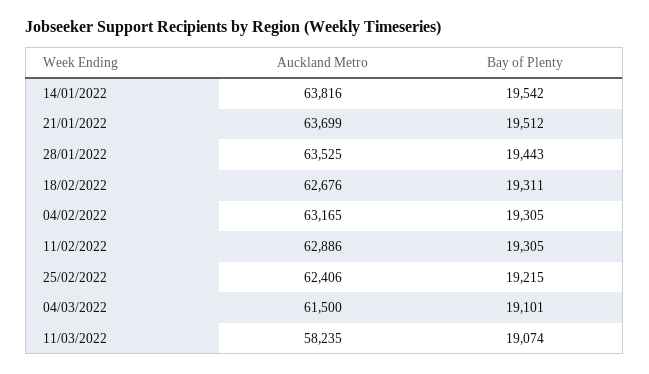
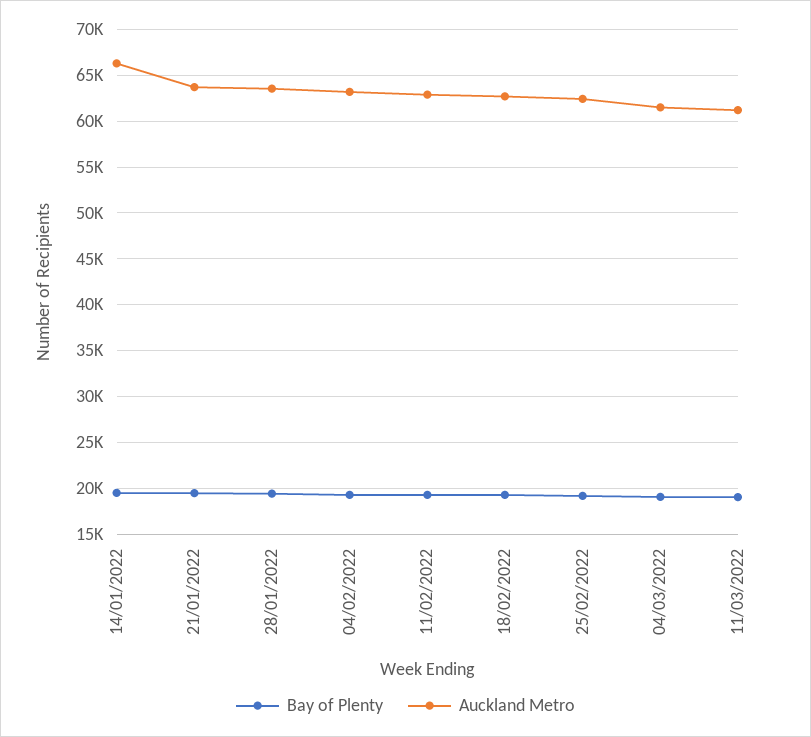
Auckland Metro, 14/01/2022: 63816 -> 66000
Auckland Metro, 11/03/2022: 58235 -> 61000

